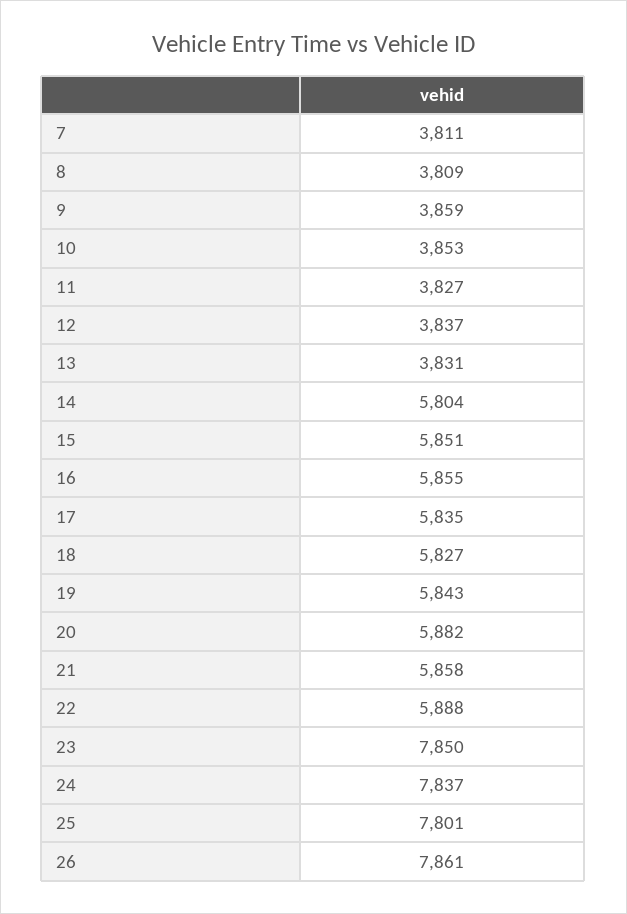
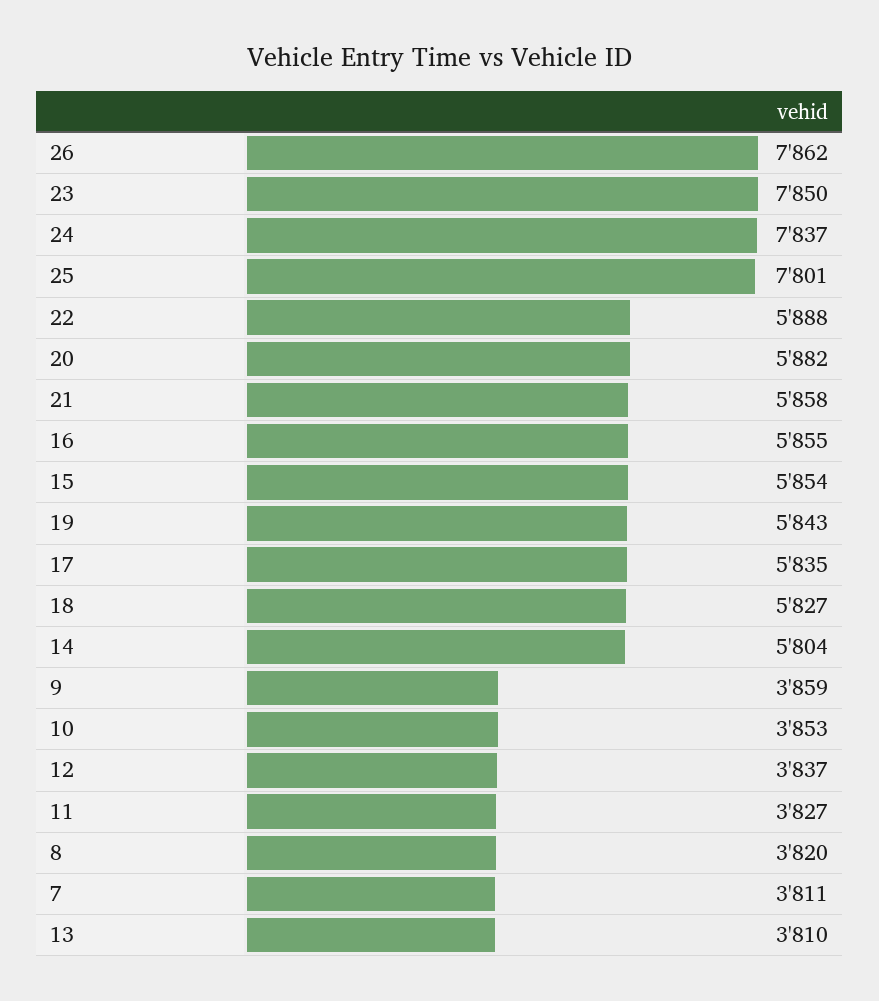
8: 3809 -> 3820
13: 3831 -> 3810
15: 5851 -> 5854
26: 7861 -> 7862

